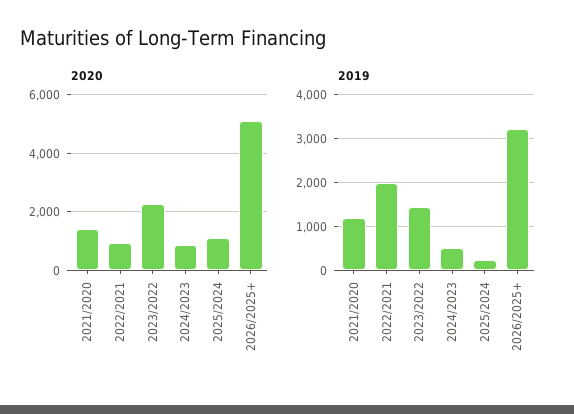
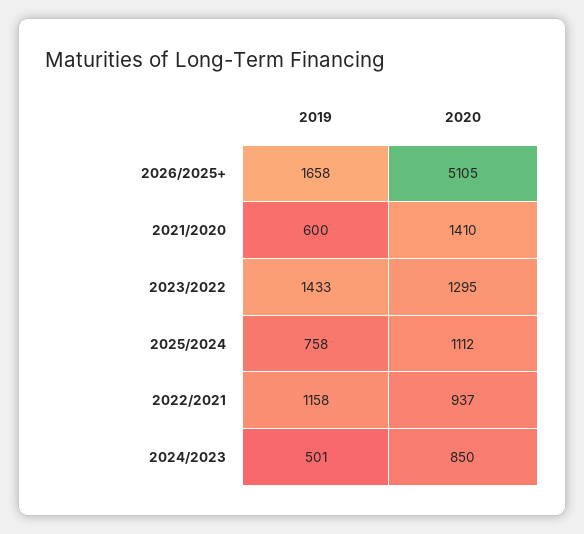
2020, 2023/2022: 2250 -> 1295
2019, 2021/2020: 1200 -> 600
2019, 2022/2021: 2000 -> 1158
2019, 2025/2024: 200 -> 758
2019, 2026/2025+: 3200 -> 1658

